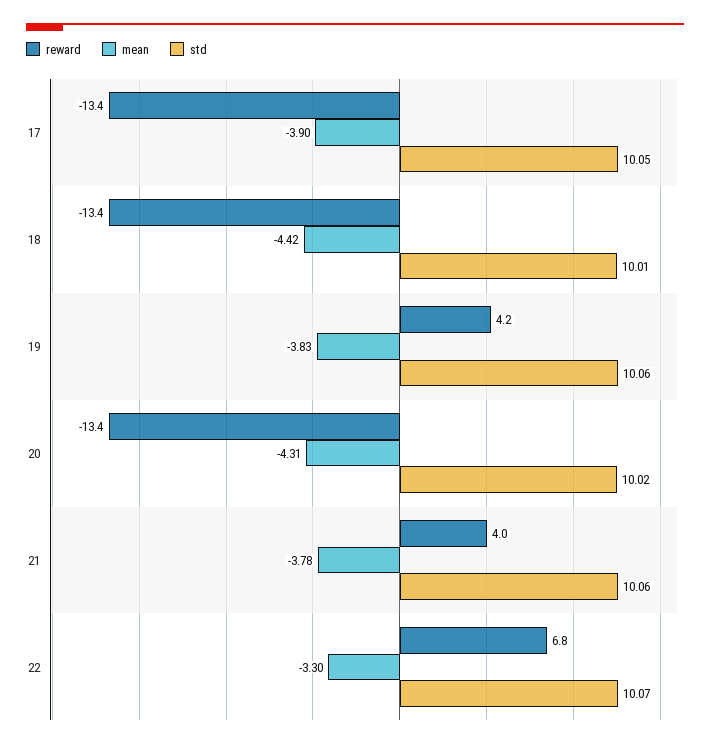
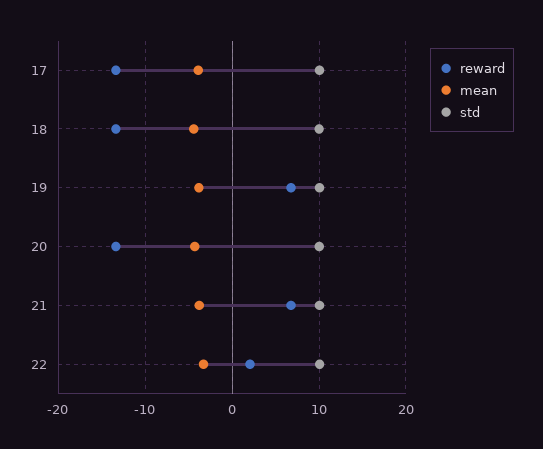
reward, 19: 4.2 -> 7
reward, 21: 4 -> 7
reward, 22: 6.8 -> 2

